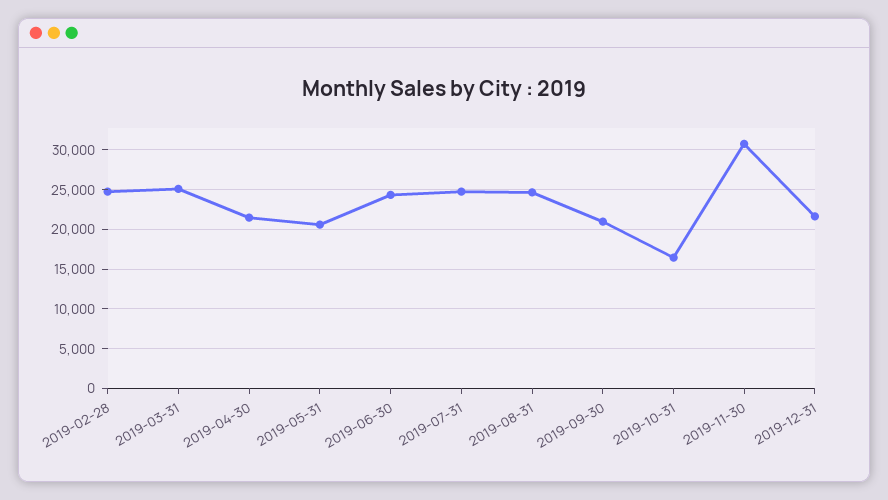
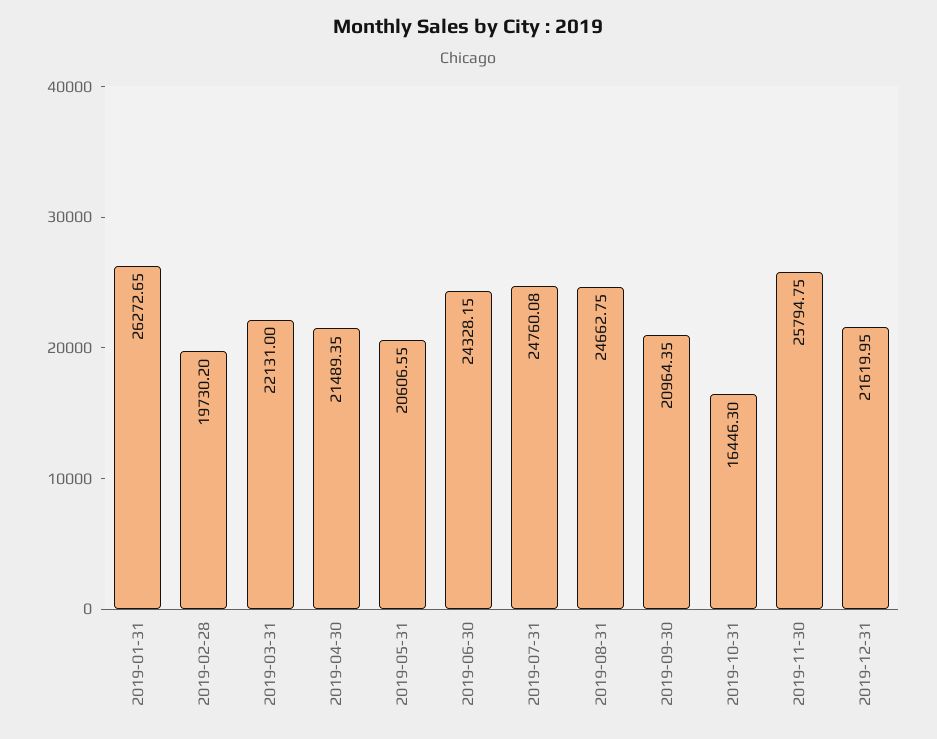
2019-02-28: 25000 -> 19730.2
2019-03-31: 25000 -> 22131
2019-11-30: 31000 -> 25794.75
2019-01-31: none -> 26272.65

